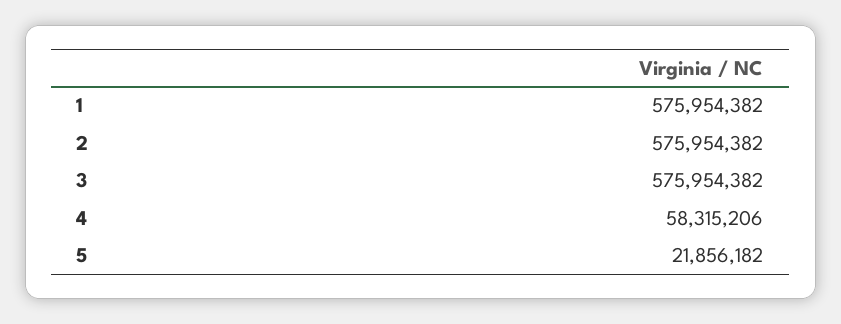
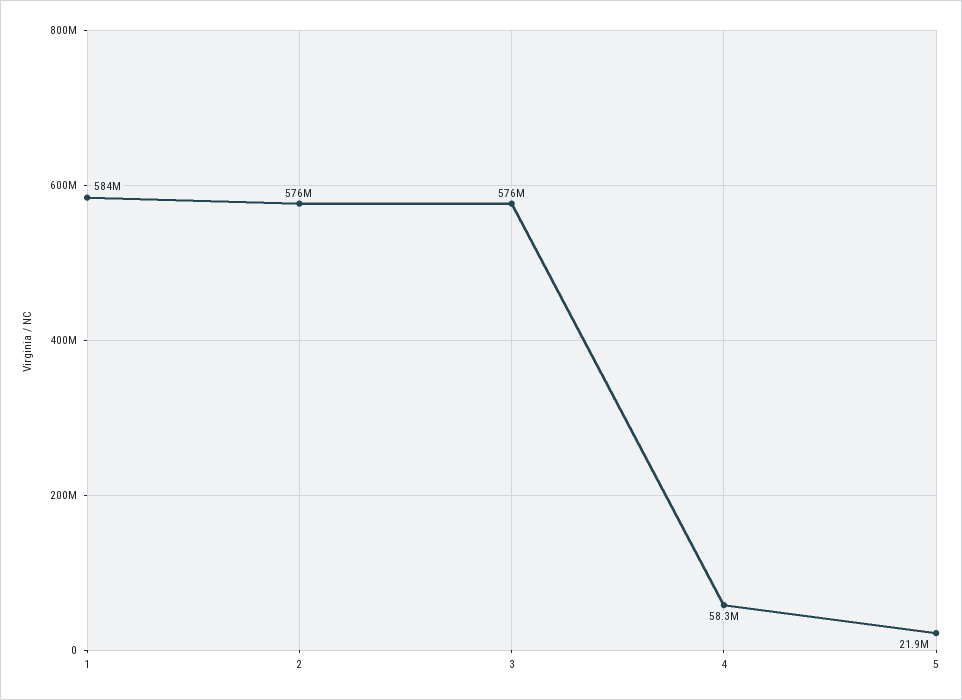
1: 575954382 -> 584000000

